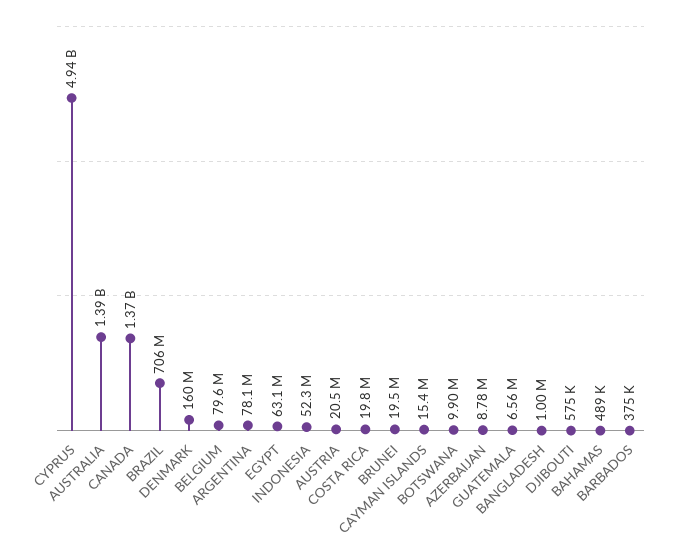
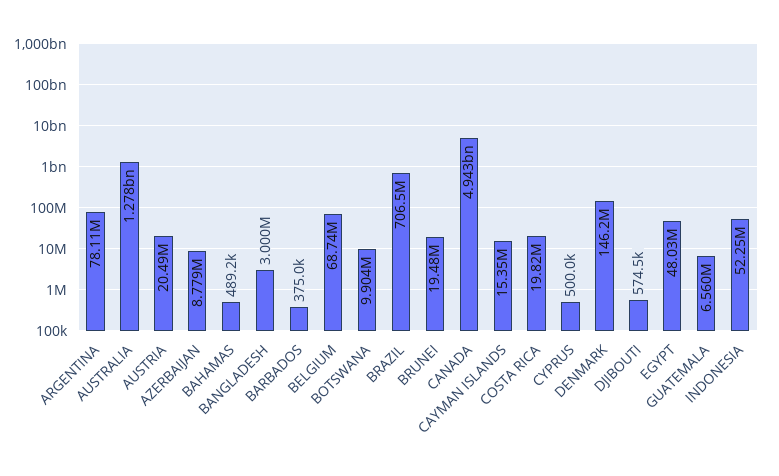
CYPRUS: 4940000000 -> 500000
AUSTRALIA: 1390000000 -> 1278000000
CANADA: 1370000000 -> 4943000000
DENMARK: 160000000 -> 146200000
BELGIUM: 79600000 -> 68740000
EGYPT: 63100000 -> 48030000
BANGLADESH: 1000000 -> 3000000

